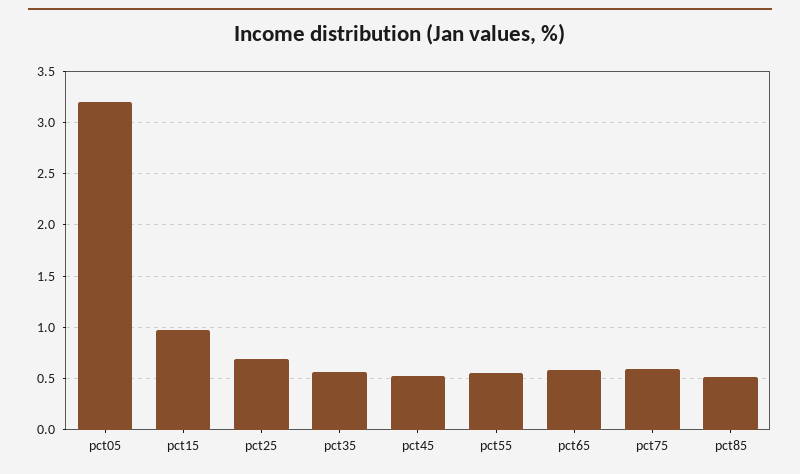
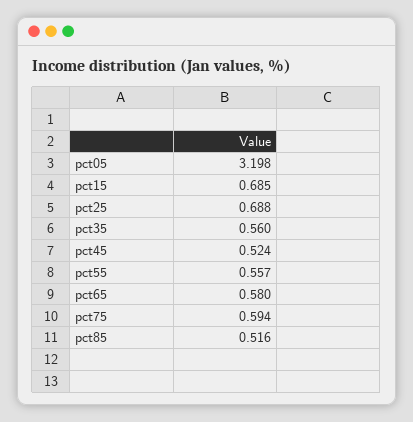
pct15: 1 -> 0.685

